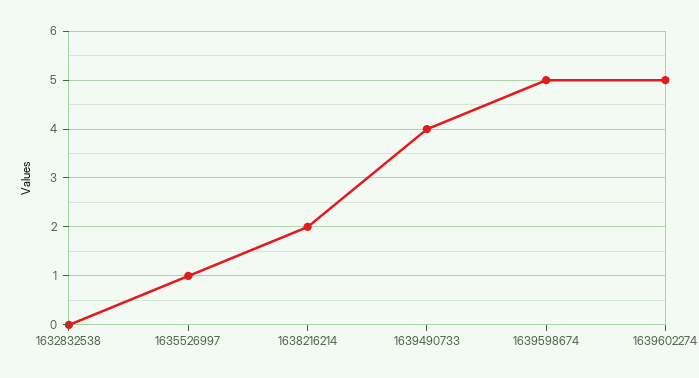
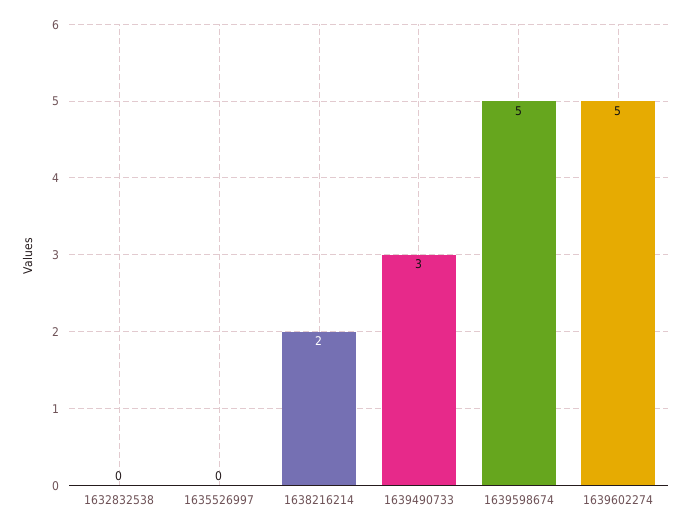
1635526997: 1 -> 0
1639490733: 4 -> 3

